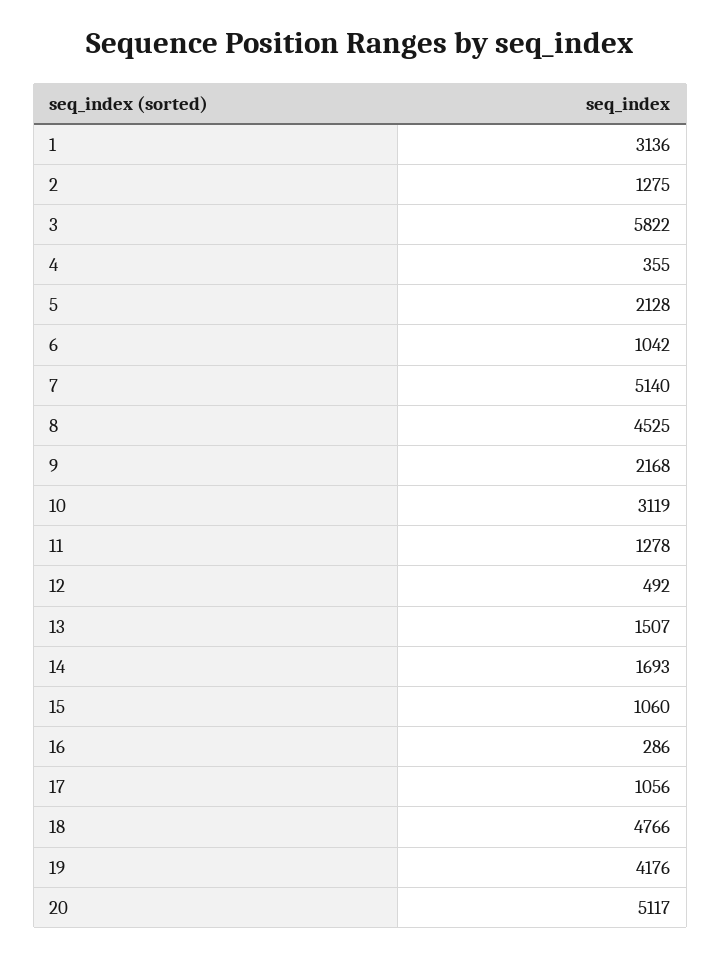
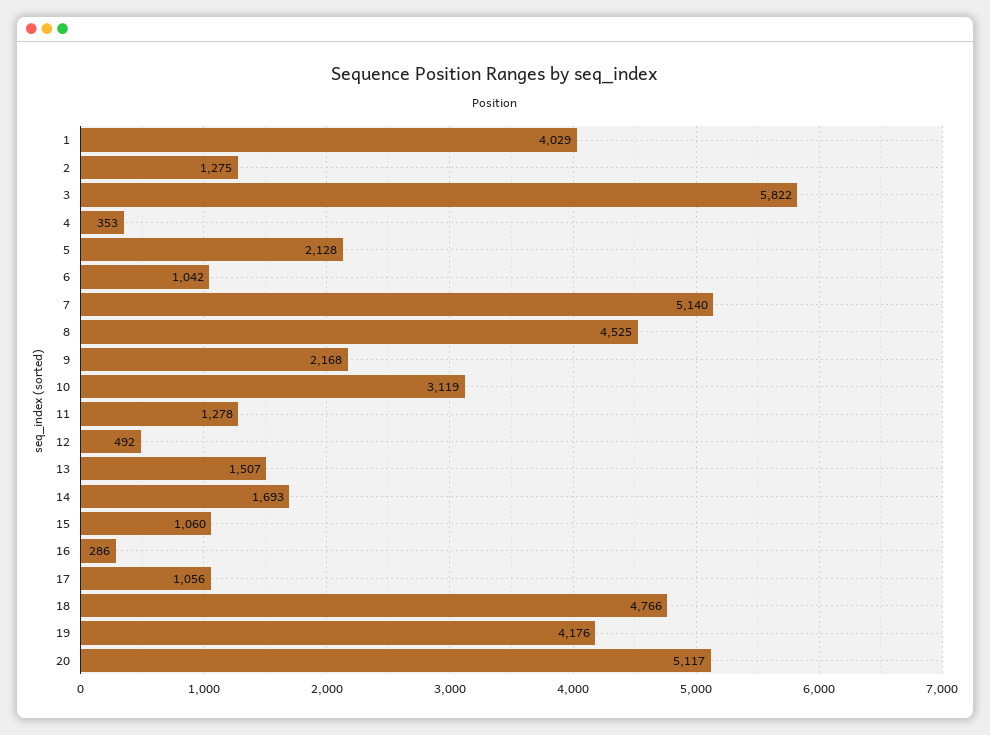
1: 3136 -> 4029
4: 355 -> 353

